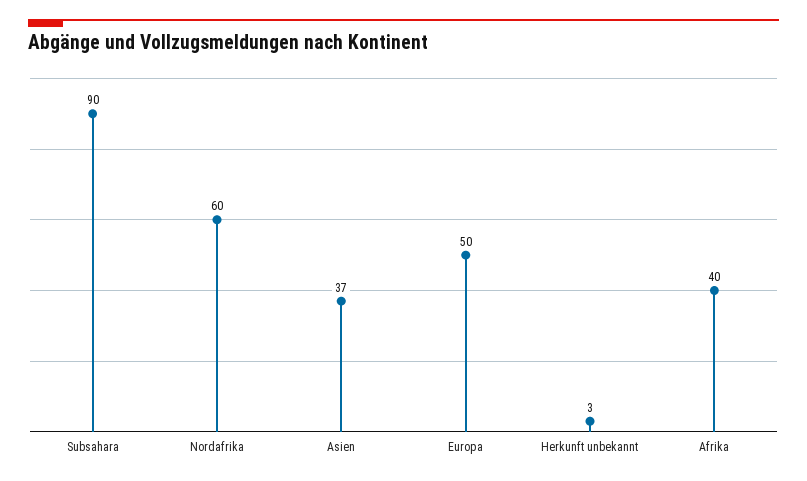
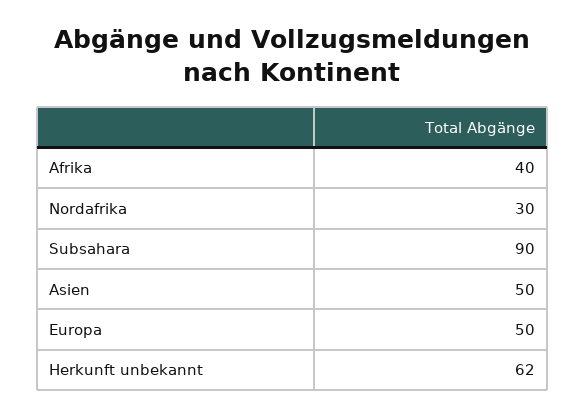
Nordafrika: 60 -> 30
Asien: 37 -> 50
Herkunft unbekannt: 3 -> 62

